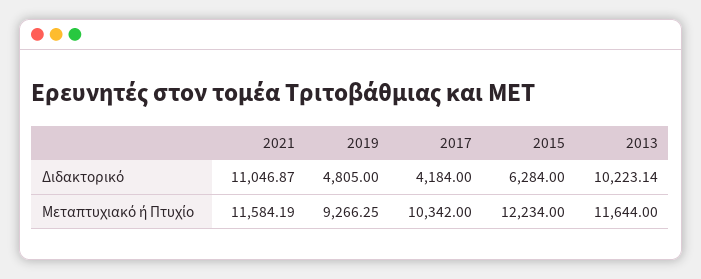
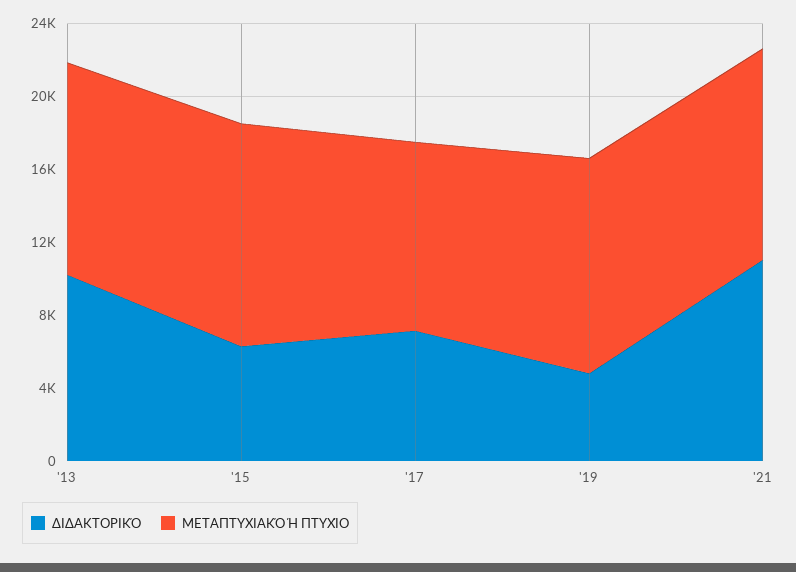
Διδακτορικό, 2017: 4184 -> 7000
Μεταπτυχιακό ή Πτυχίο, 2019: 9266.25 -> 12000

